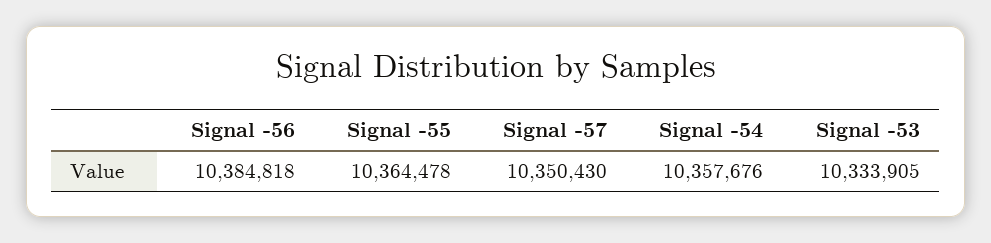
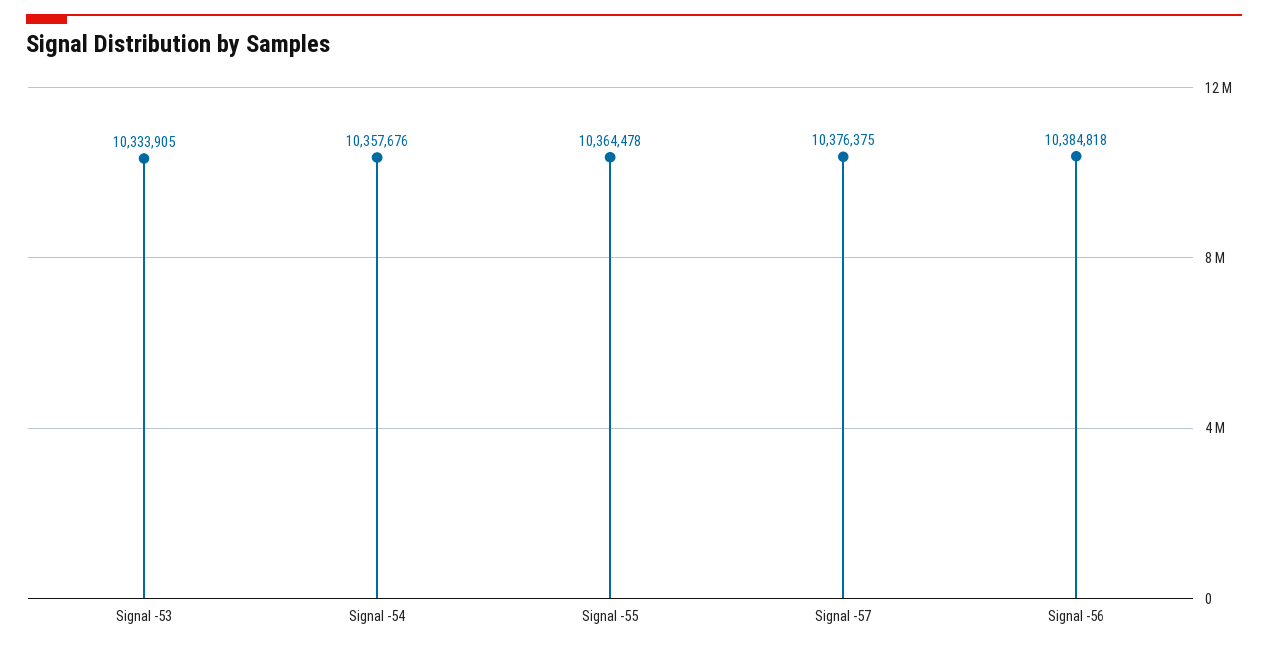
Signal -57: 10350430 -> 10376375

